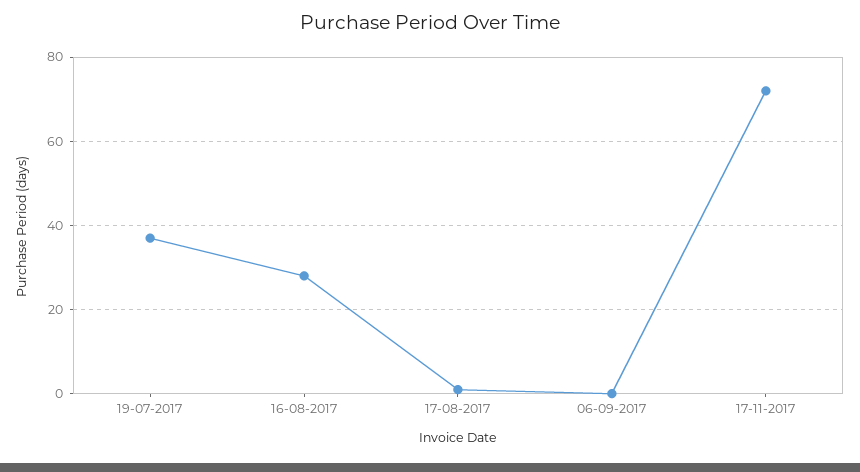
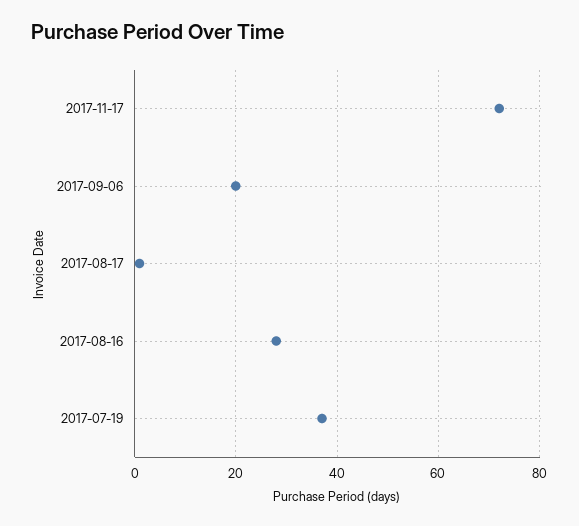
06-09-2017: 0 -> 20

